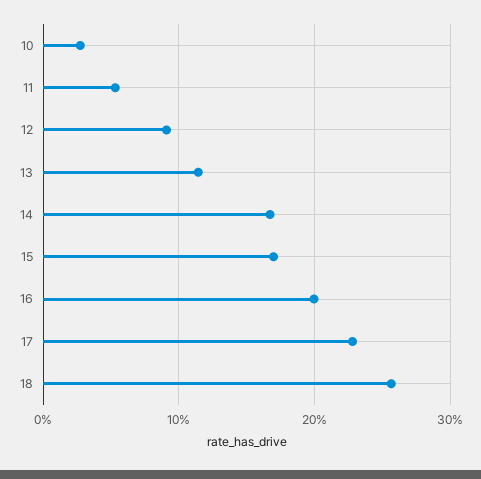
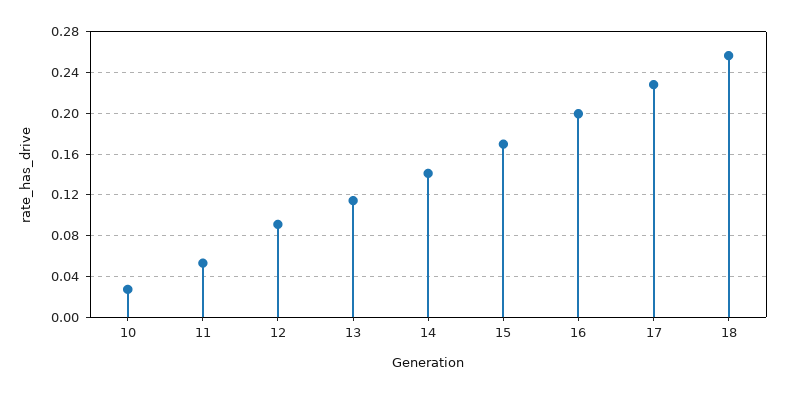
14: 0.17 -> 0.14

